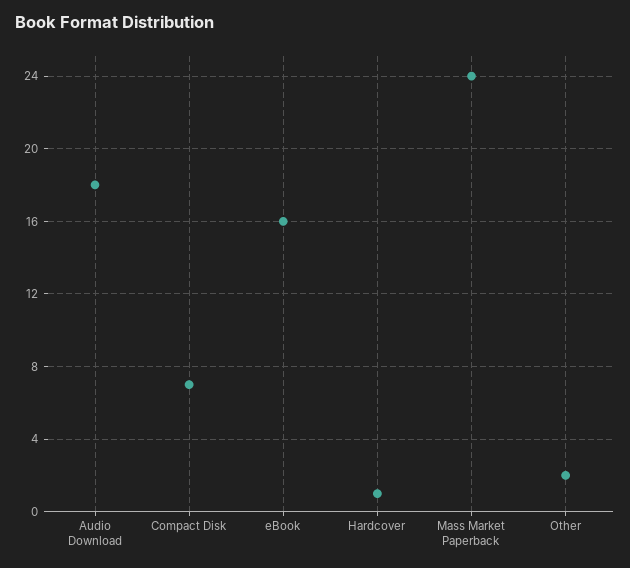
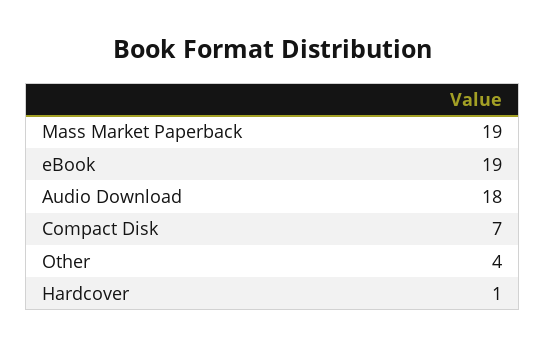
eBook: 16 -> 19
Mass Market Paperback: 24 -> 19
Other: 2 -> 4

